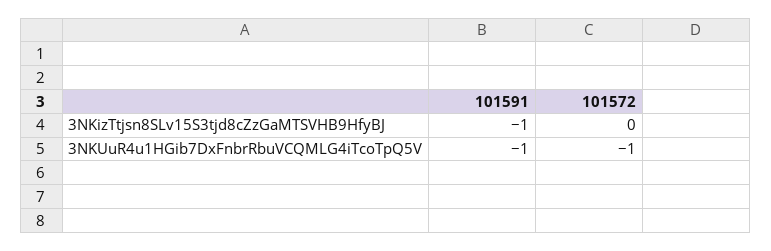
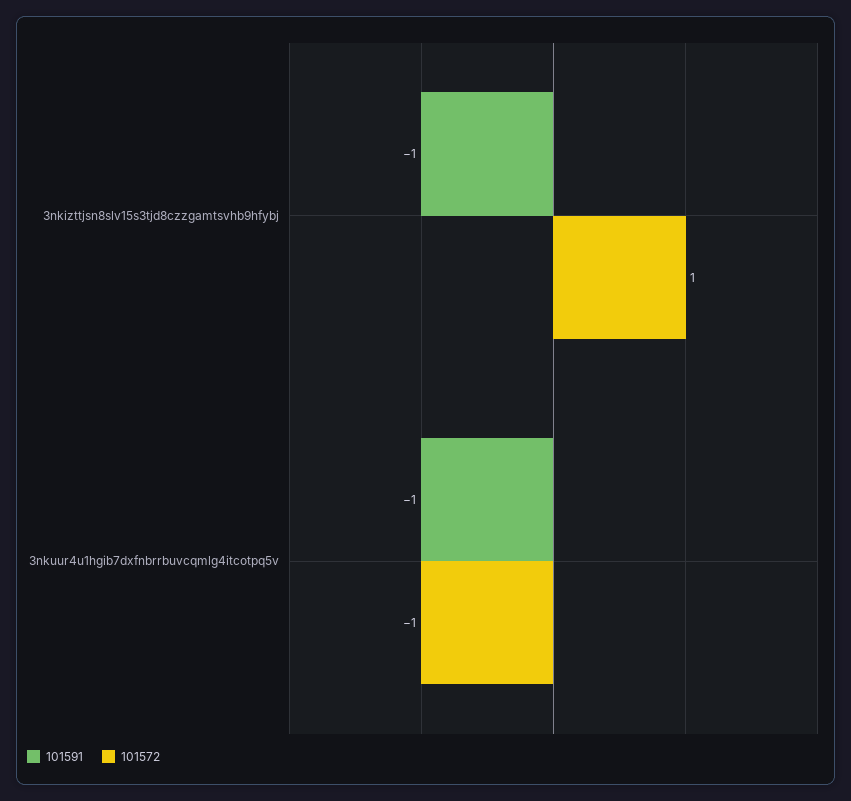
101572, 3NKizTtjsn8SLv15S3tjd8cZzGaMTSVHB9HfyBJ: 0 -> 1

